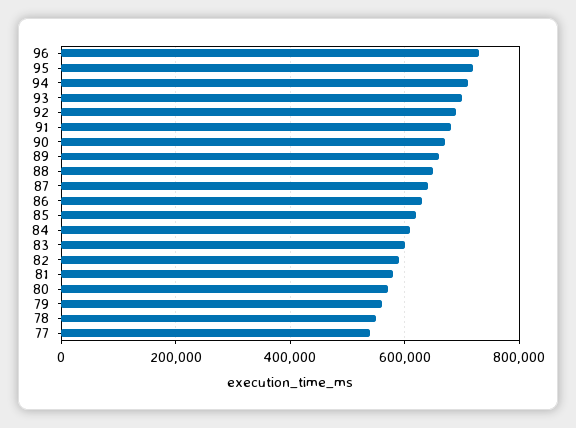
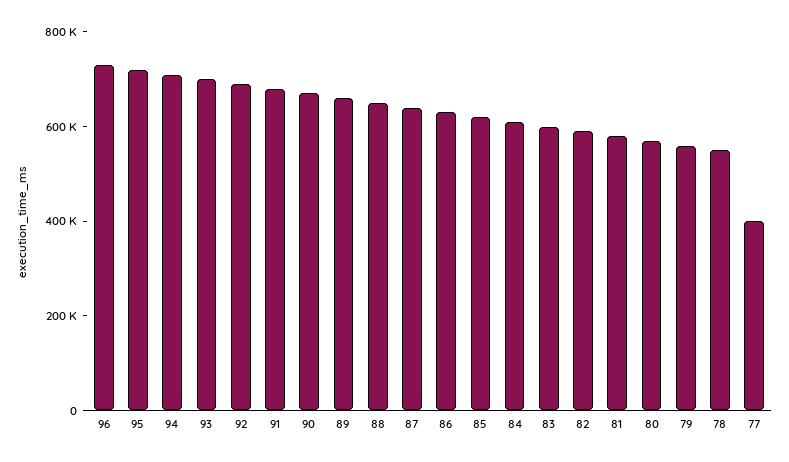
77: 540000 -> 400000

